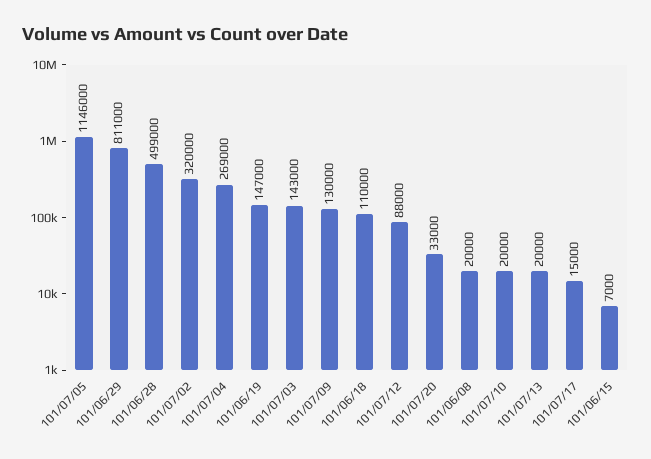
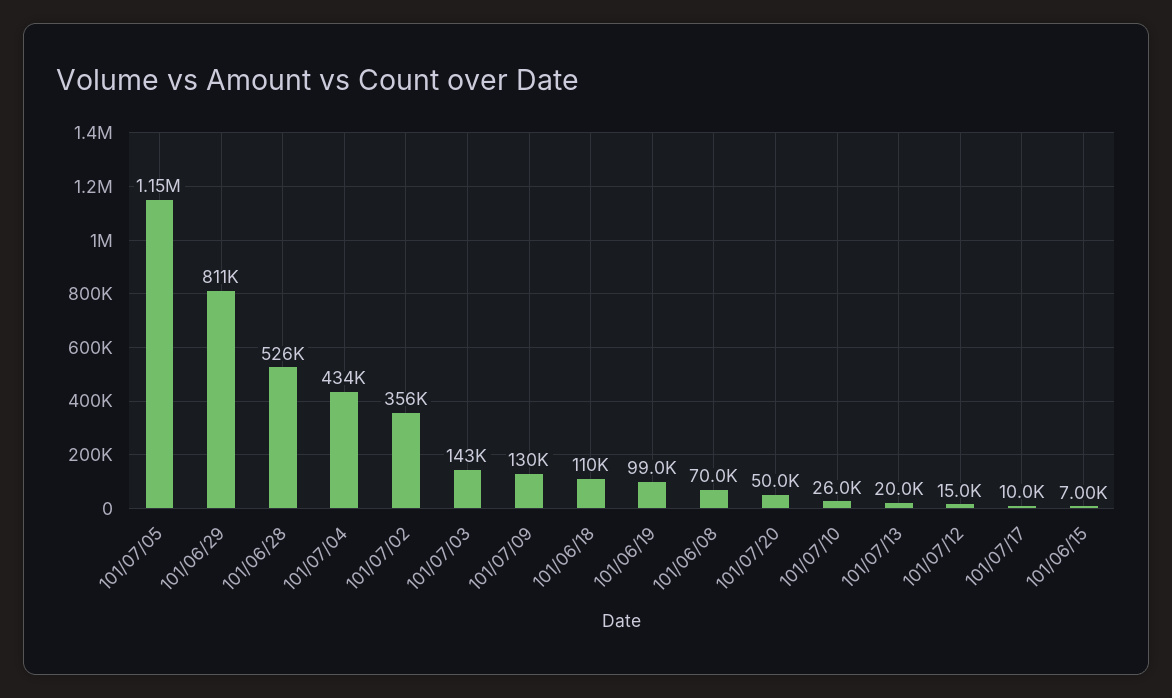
101/06/28: 499000 -> 526000
101/07/02: 320000 -> 356000
101/07/04: 269000 -> 434000
101/06/19: 147000 -> 99000
101/07/12: 88000 -> 15000
101/07/20: 33000 -> 50000
101/06/08: 20000 -> 70000
101/07/10: 20000 -> 26000
101/07/17: 15000 -> 10000

